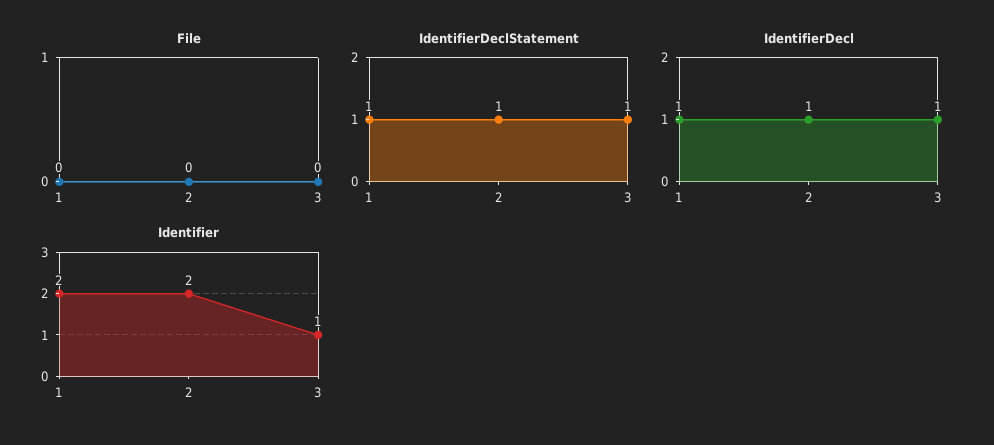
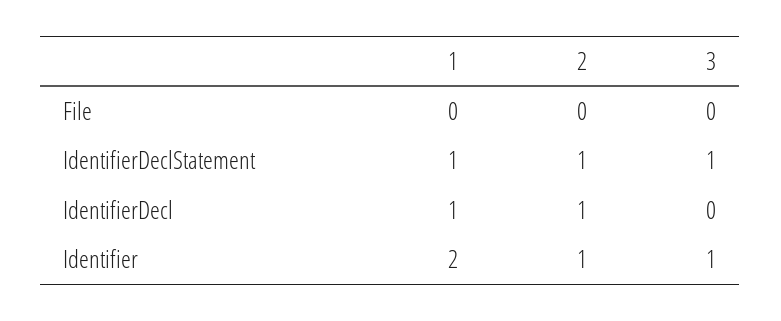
IdentifierDecl, 3: 1 -> 0
Identifier, 2: 2 -> 1

